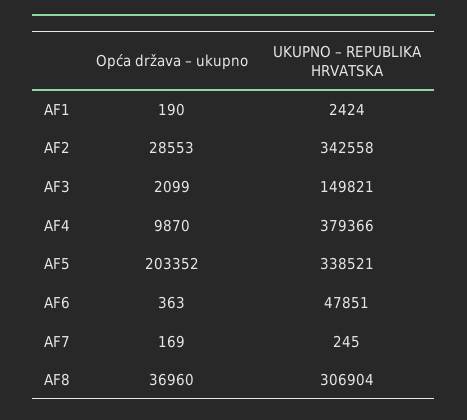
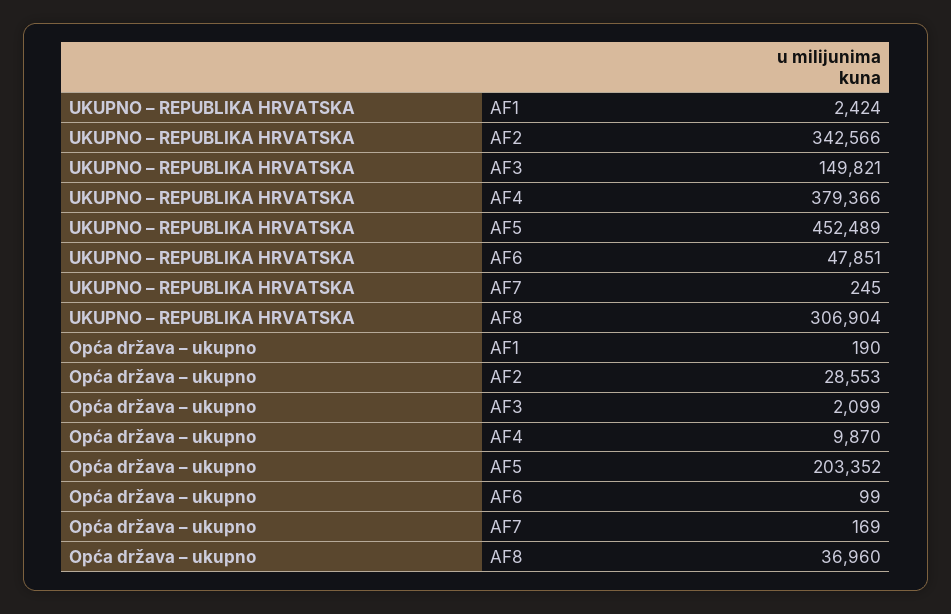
UKUPNO – REPUBLIKA HRVATSKA, AF2: 342558 -> 342566
UKUPNO – REPUBLIKA HRVATSKA, AF5: 338521 -> 452489
Opća država – ukupno, AF6: 363 -> 99

